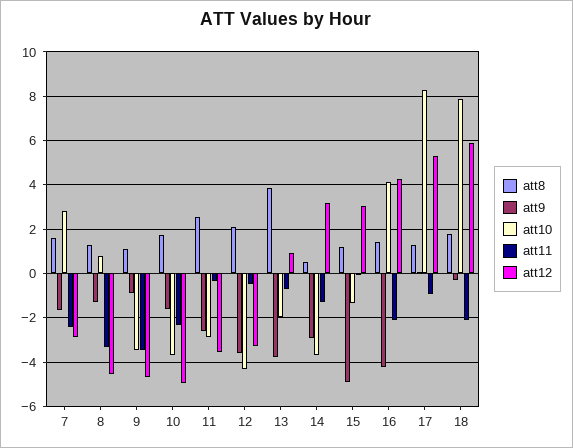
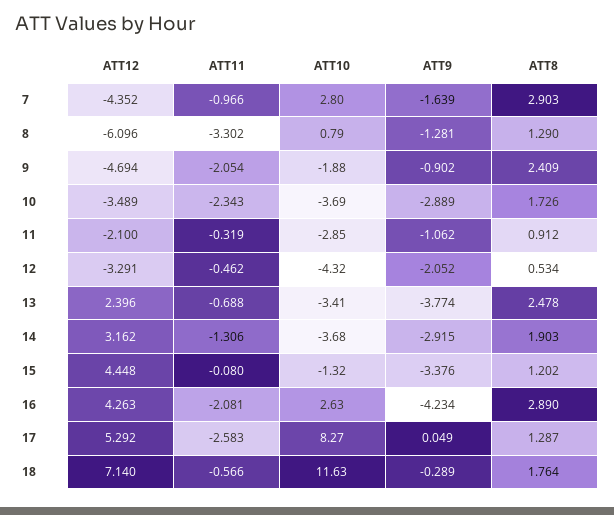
att8, 7: 1.5 -> 2.903
att11, 7: -2.5 -> -0.966
att12, 7: -3 -> -4.352
att12, 8: -4.5 -> -6.096
att8, 9: 1 -> 2.409
att10, 9: -3.5 -> -1.88
att11, 9: -3.5 -> -2.054
att9, 10: -1.5 -> -2.889
att12, 10: -5 -> -3.489
att8, 11: 2.5 -> 0.912
att9, 11: -2.5 -> -1.062
att12, 11: -3.5 -> -2.1
att8, 12: 2 -> 0.534
att9, 12: -3.5 -> -2.052
att8, 13: 4 -> 2.478
att10, 13: -2 -> -3.41
att12, 13: 1 -> 2.396
att8, 14: 0.5 -> 1.903
att9, 15: -5 -> -3.376
att12, 15: 3 -> 4.448
att8, 16: 1.5 -> 2.89
att10, 16: 4 -> 2.63
att11, 17: -1 -> -2.583
att10, 18: 8 -> 11.63
att11, 18: -2 -> -0.566
att12, 18: 6 -> 7.14

